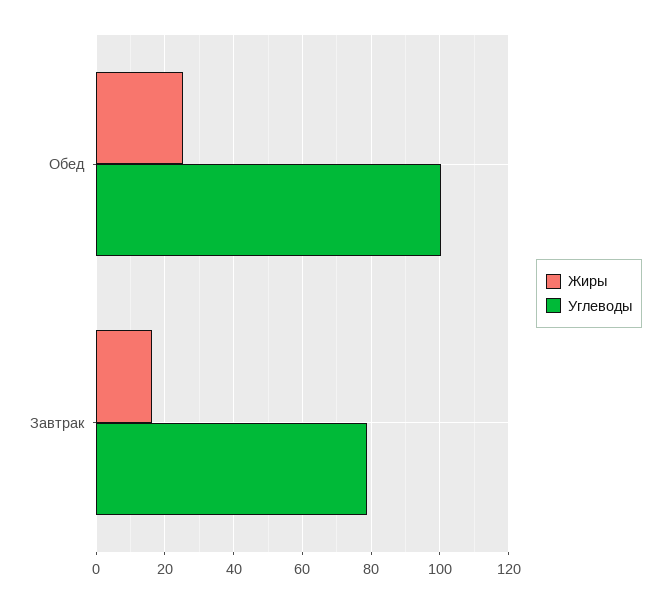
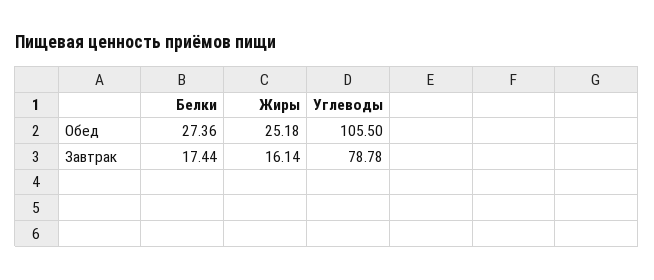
Углеводы, Обед: 100 -> 105.5
Белки, Обед: none -> 27.36
Белки, Завтрак: none -> 17.44

